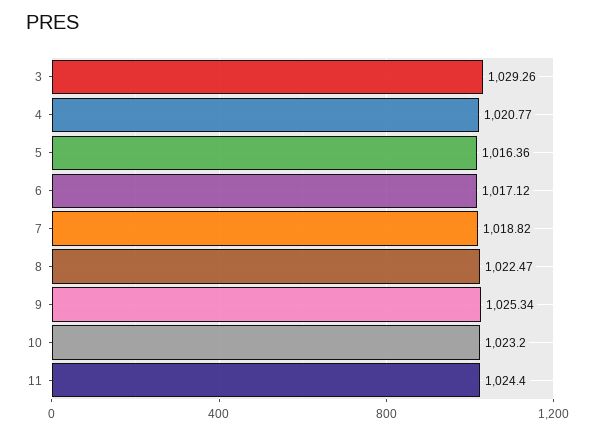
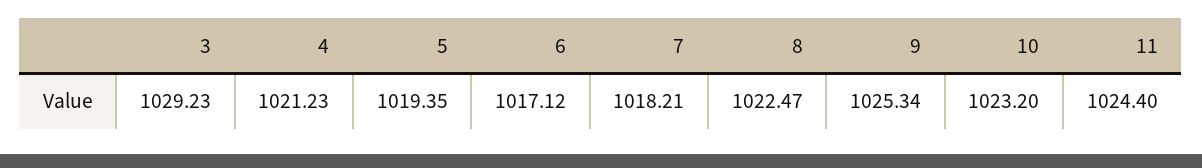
3: 1029.26 -> 1029.23
4: 1020.77 -> 1021.23
5: 1016.36 -> 1019.35
7: 1018.82 -> 1018.21

